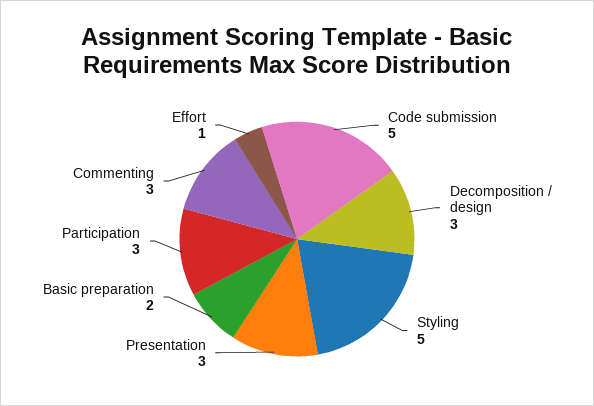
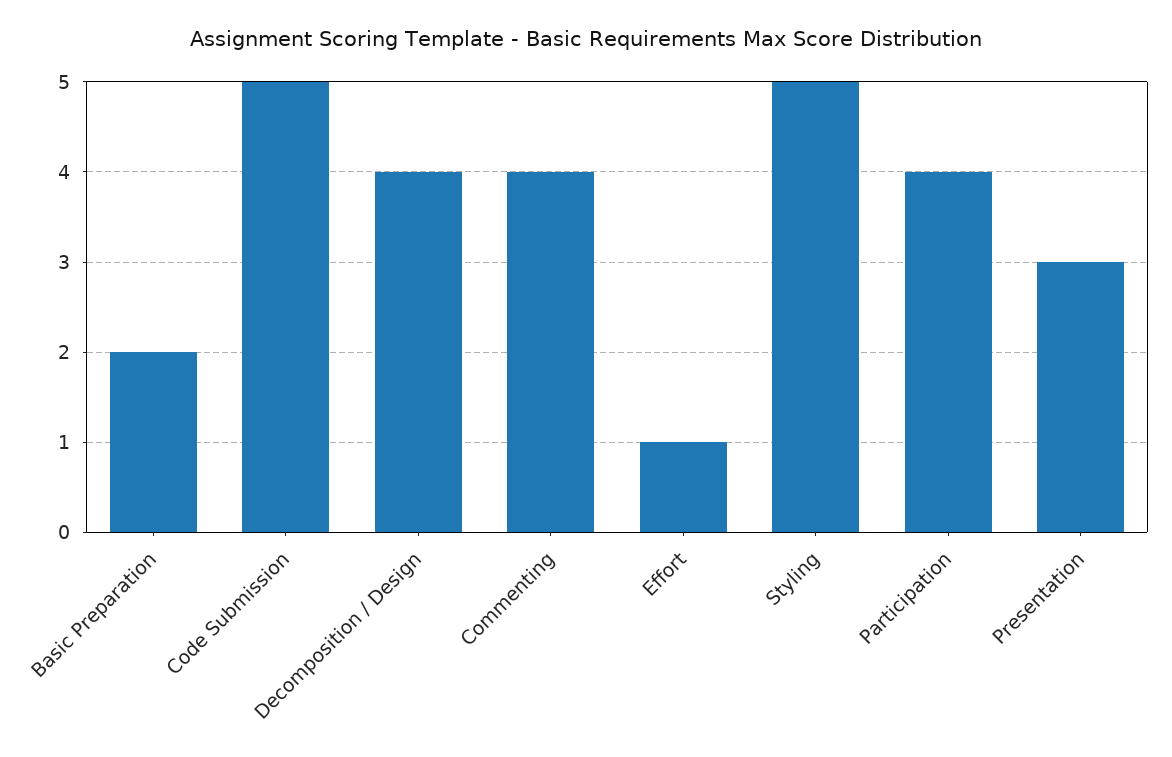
Decomposition / design: 3 -> 4
Participation: 3 -> 4
Commenting: 3 -> 4

